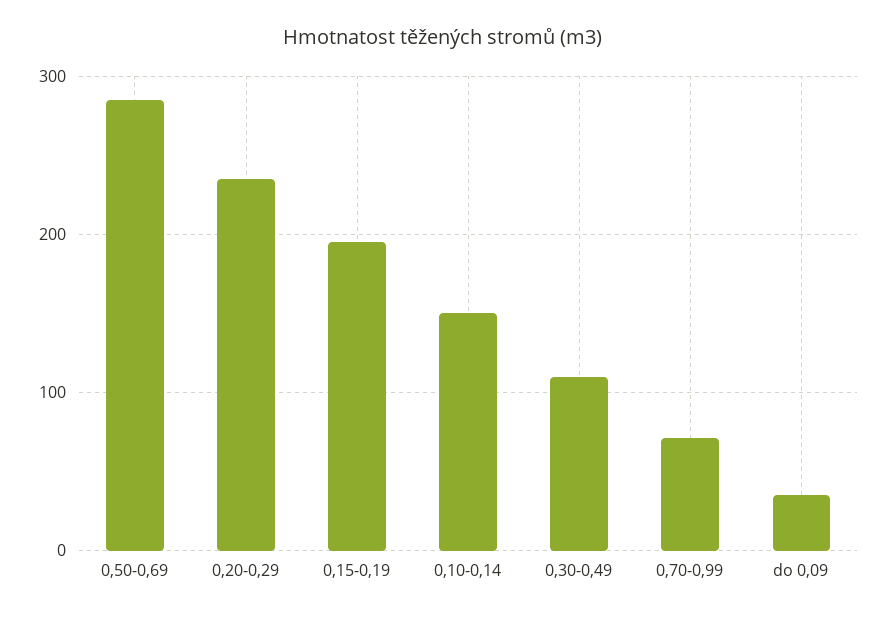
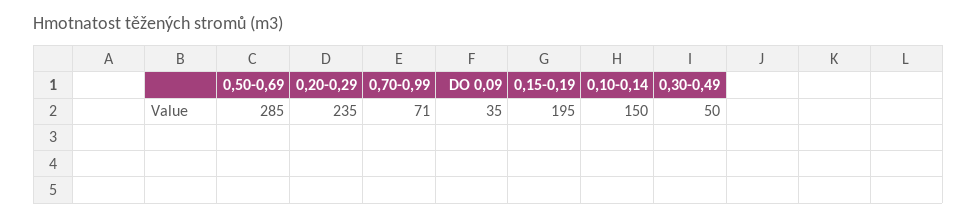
0,30-0,49: 110 -> 50

